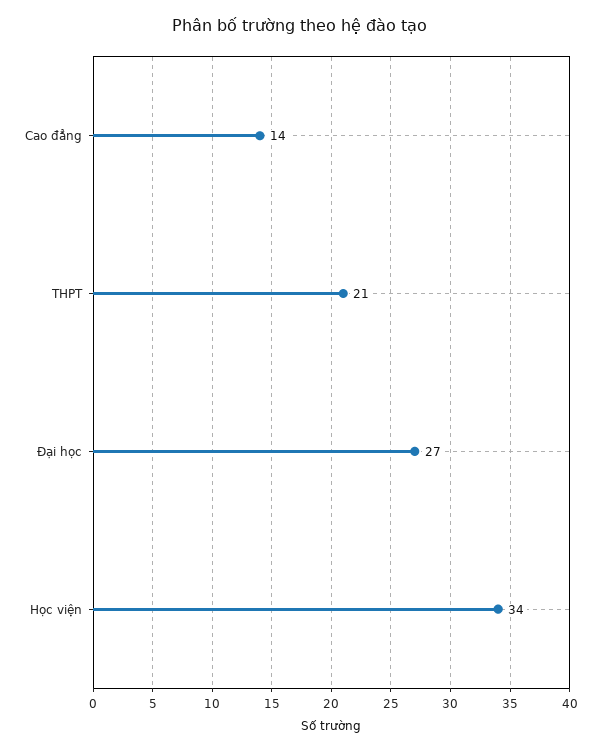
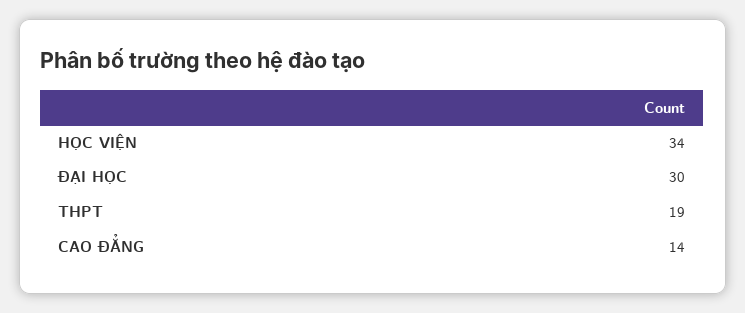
THPT: 21 -> 19
Đại học: 27 -> 30

